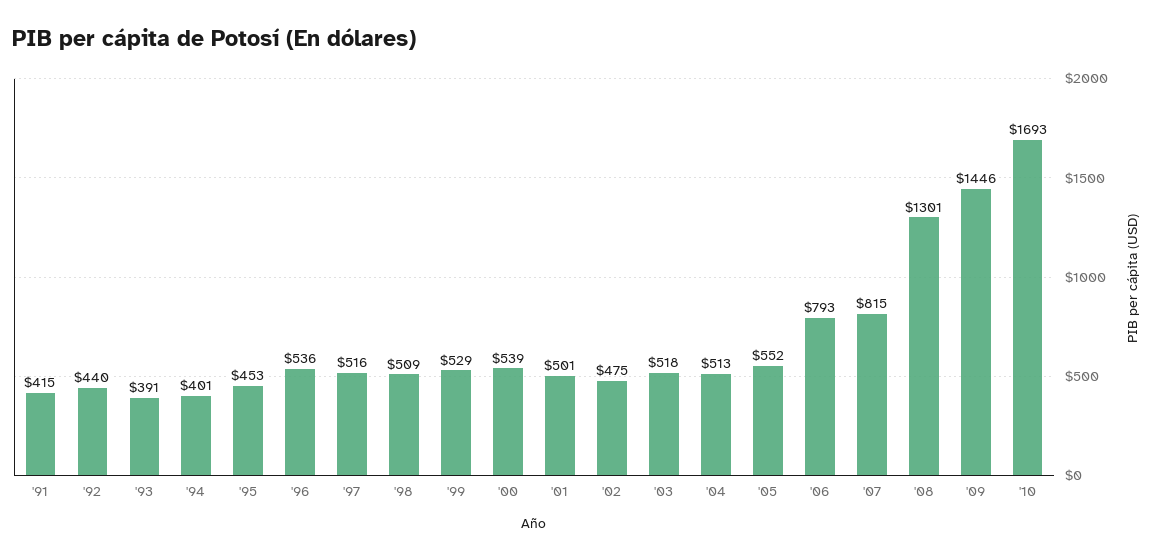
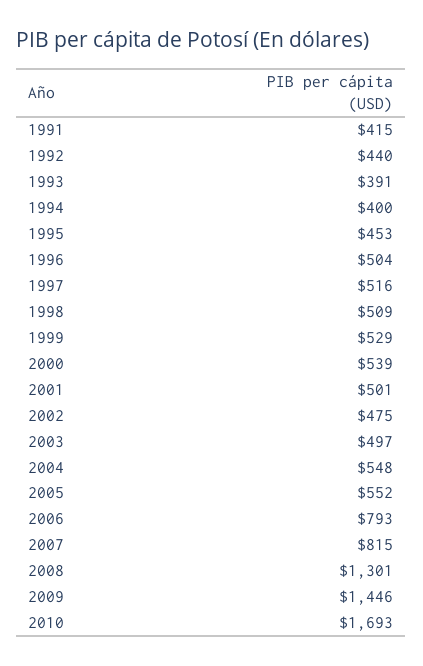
'94: 401 -> 400
'96: 536 -> 504
'03: 518 -> 497
'04: 513 -> 548

